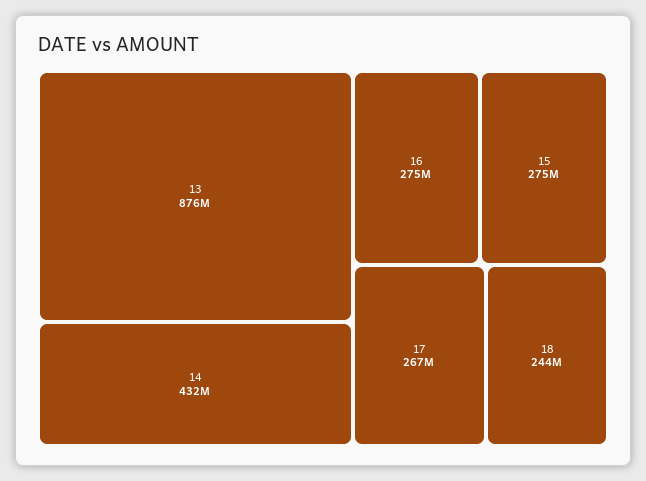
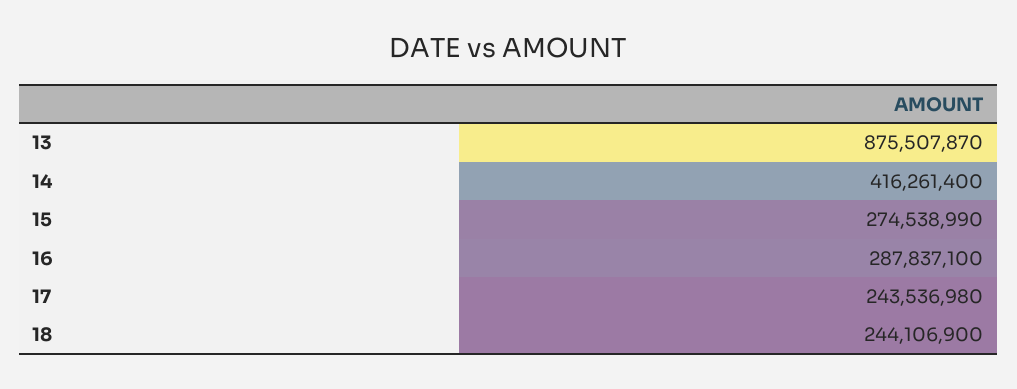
14: 432000000 -> 416261400
16: 275000000 -> 287837100
17: 267000000 -> 243536980

